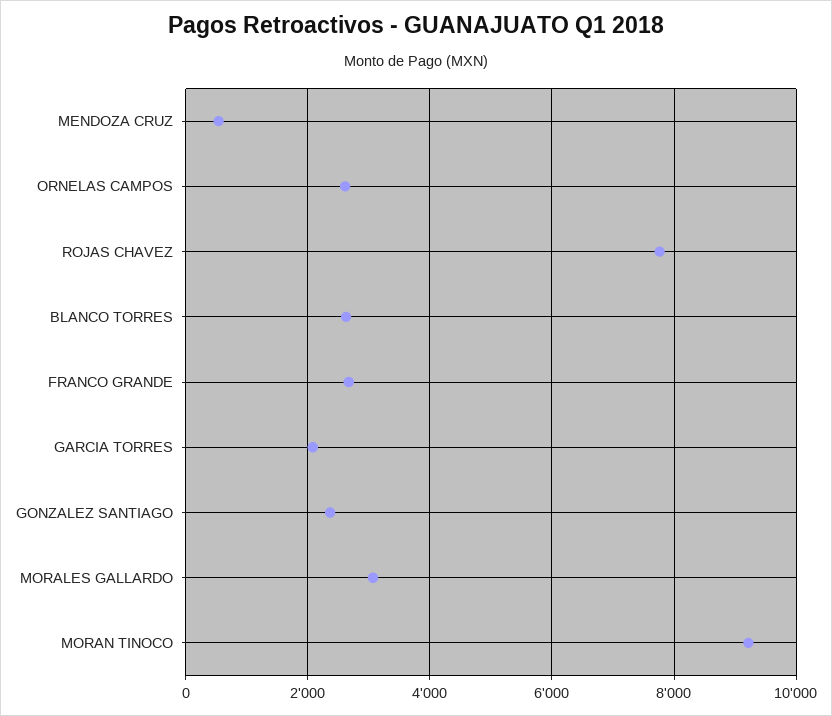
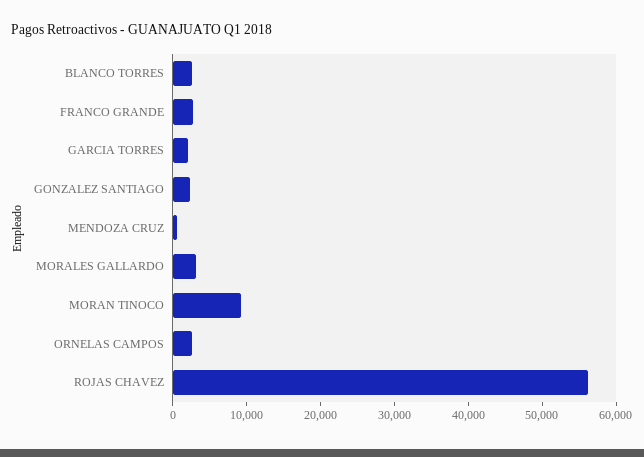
ROJAS CHAVEZ: 7800 -> 56000

